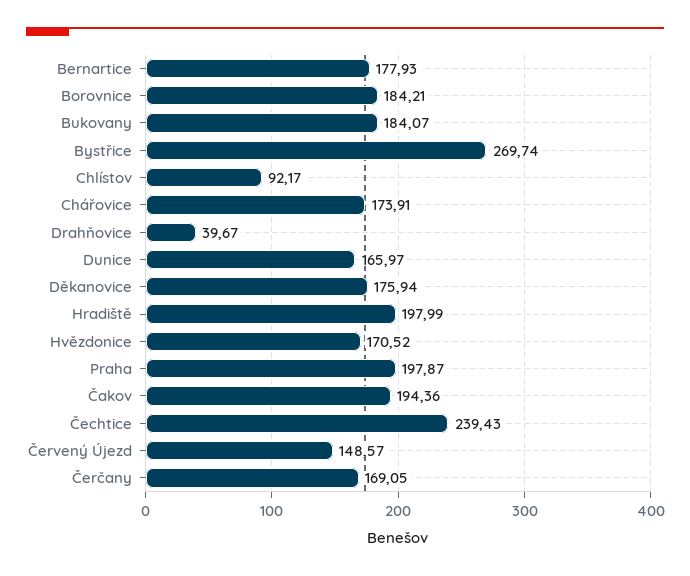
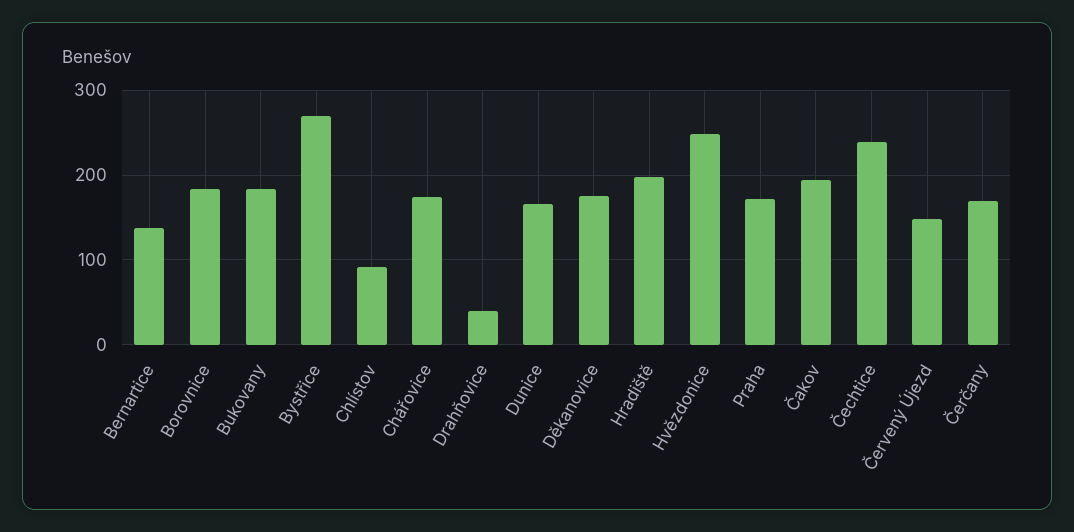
Bernartice: 177.93 -> 140
Hvězdonice: 170.52 -> 250
Praha: 197.87 -> 170

